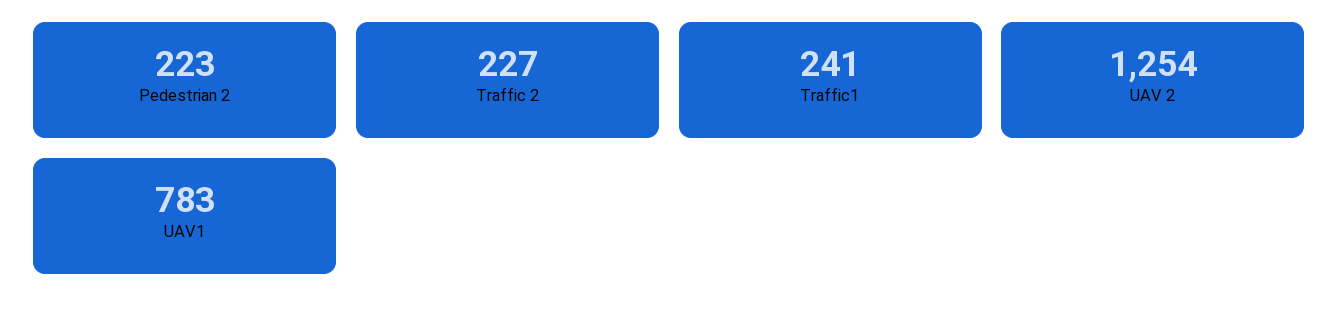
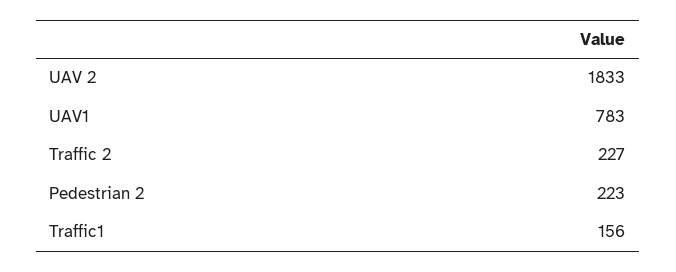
Traffic1: 241 -> 156
UAV 2: 1254 -> 1833

